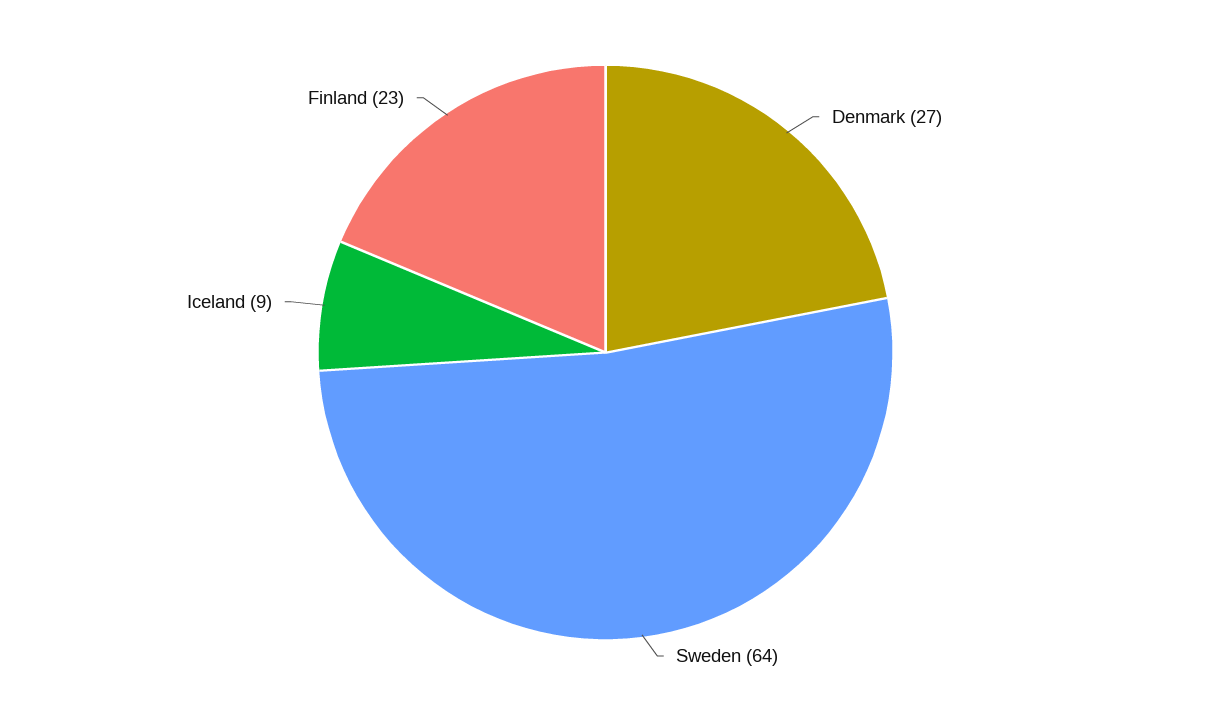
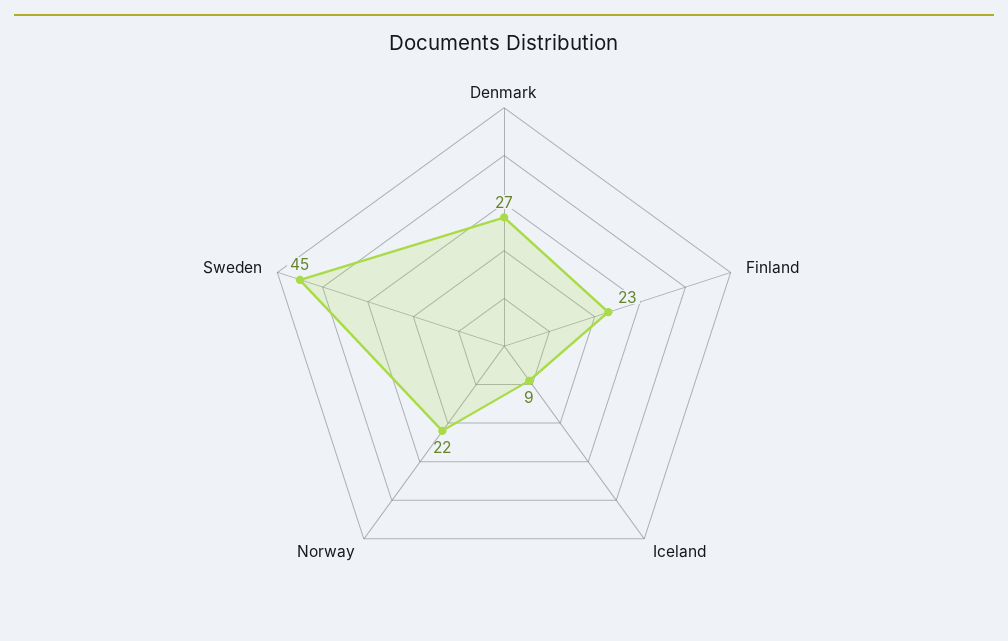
Sweden: 64 -> 45
Norway: none -> 22

